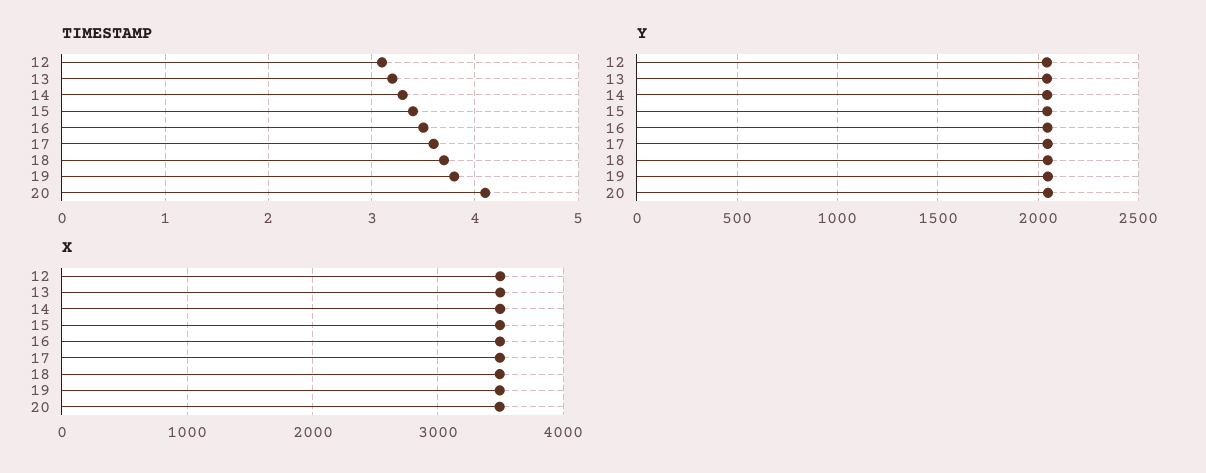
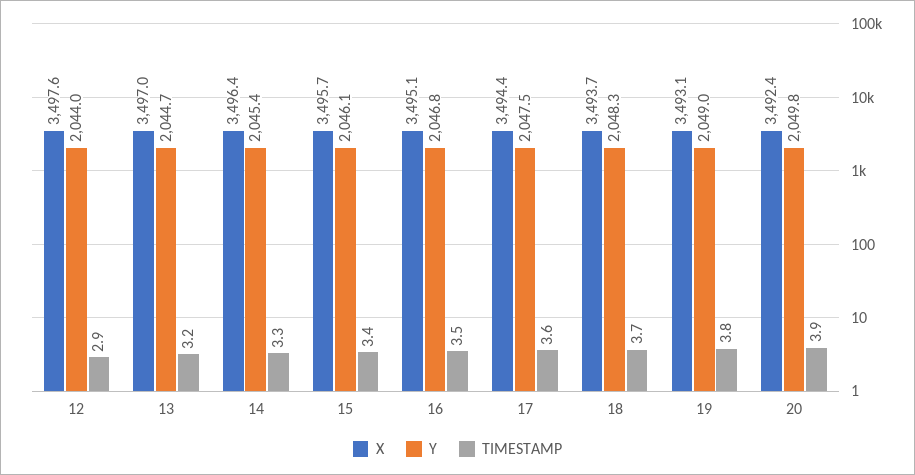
TIMESTAMP, 12: 3.1 -> 2.9
TIMESTAMP, 20: 4.1 -> 3.9

